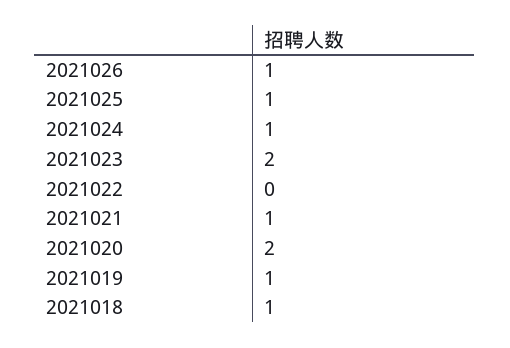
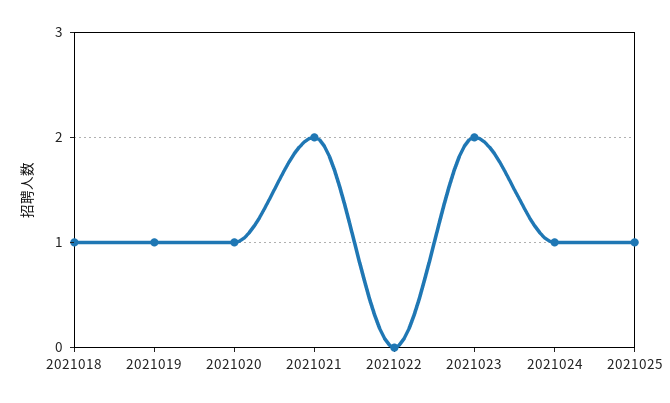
2021026: 1 -> none
2021021: 1 -> 2
2021020: 2 -> 1

